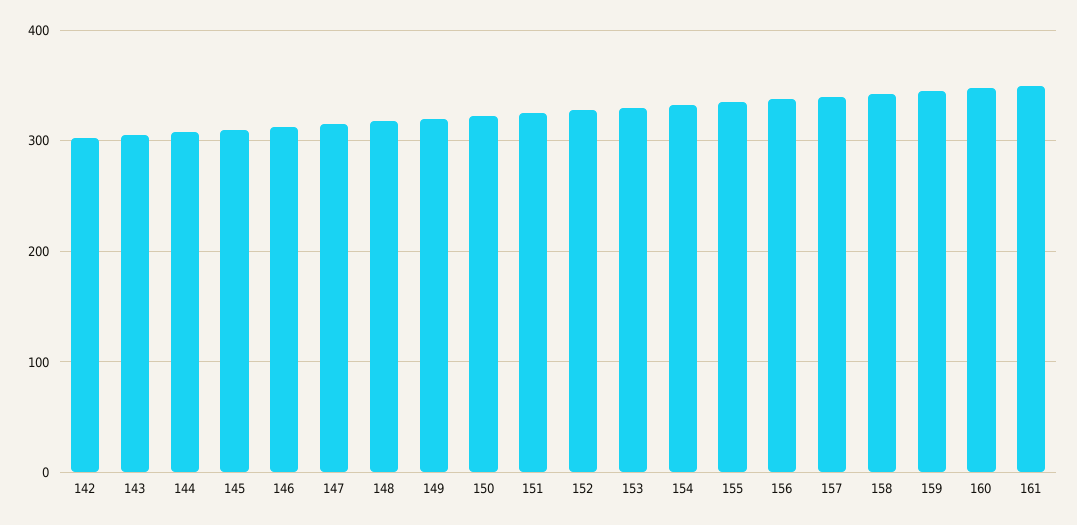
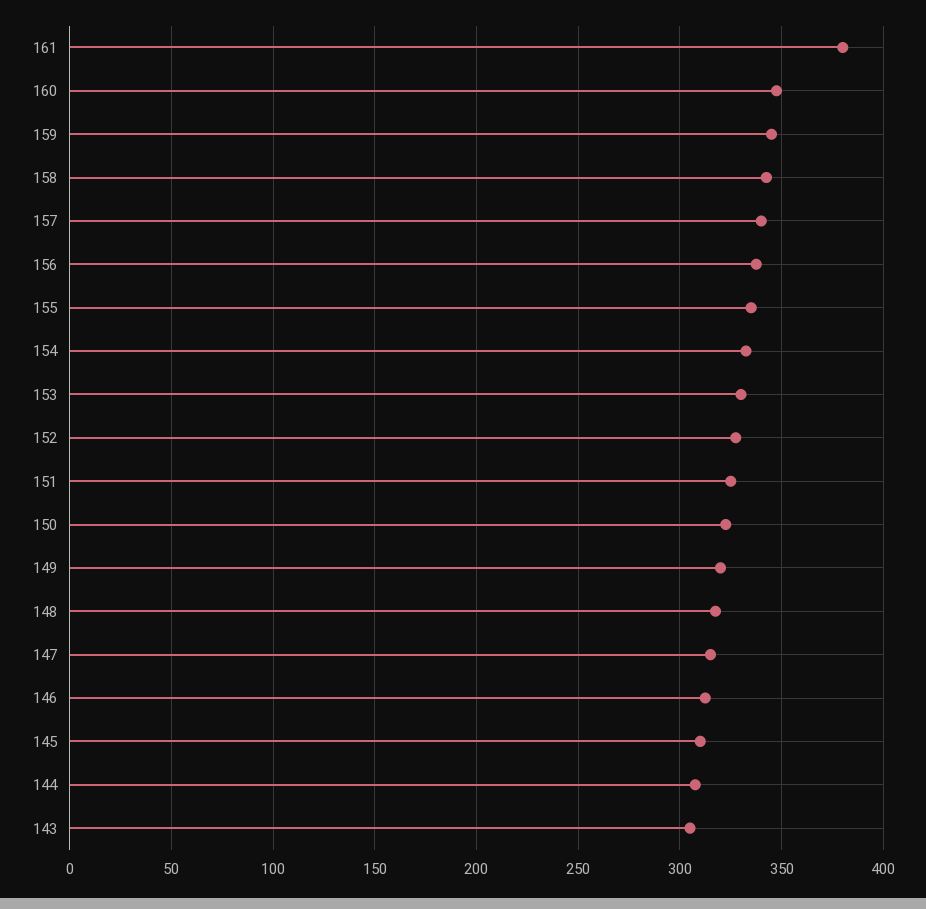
142: 300 -> none
161: 350 -> 380

